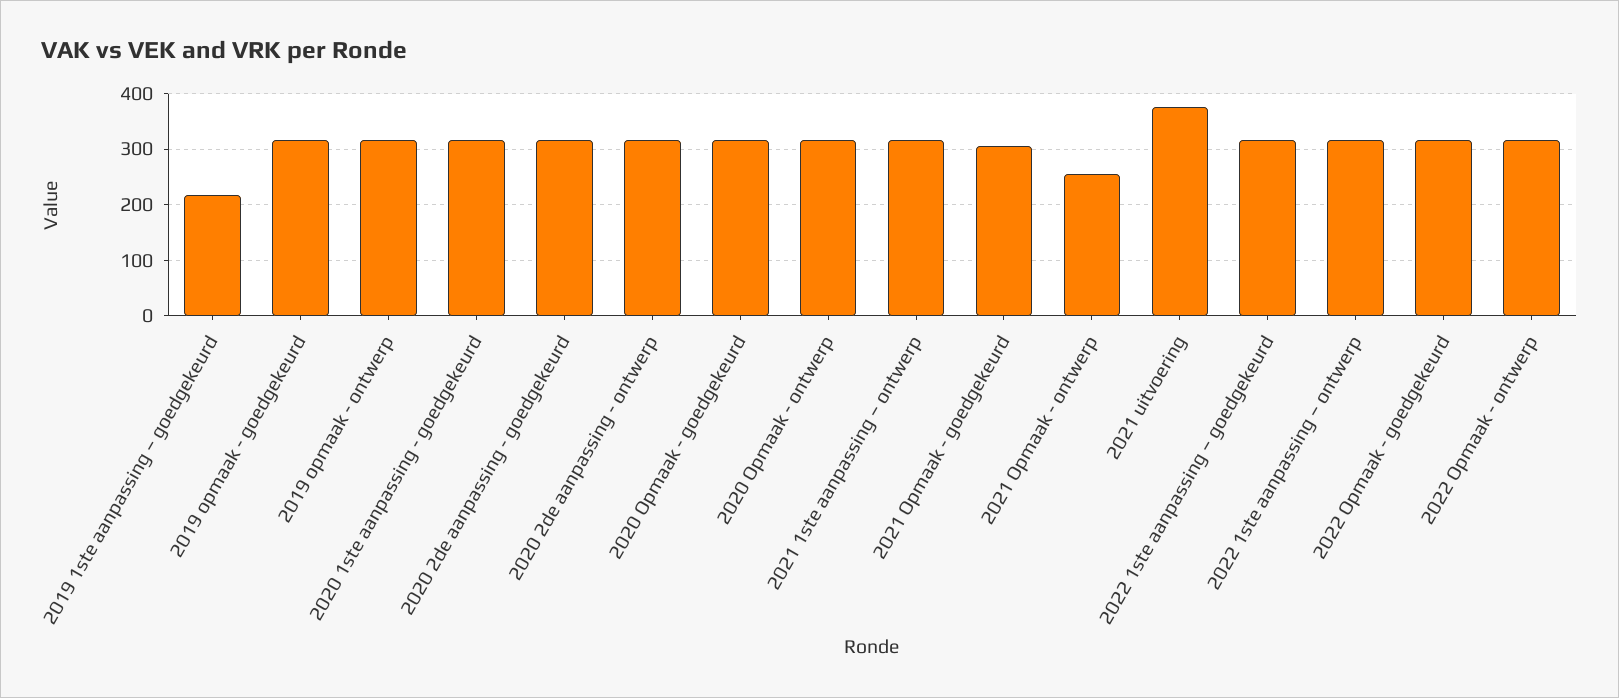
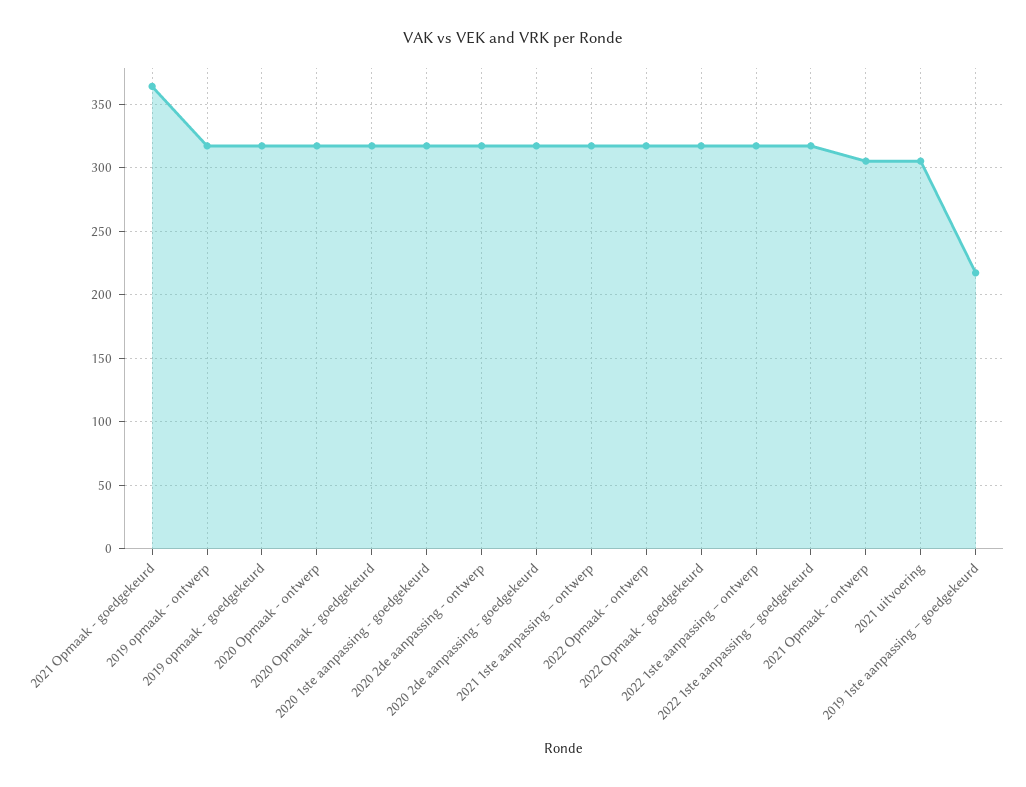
2021 Opmaak - goedgekeurd: 300 -> 365
2021 Opmaak - ontwerp: 260 -> 305
2021 uitvoering: 380 -> 305

